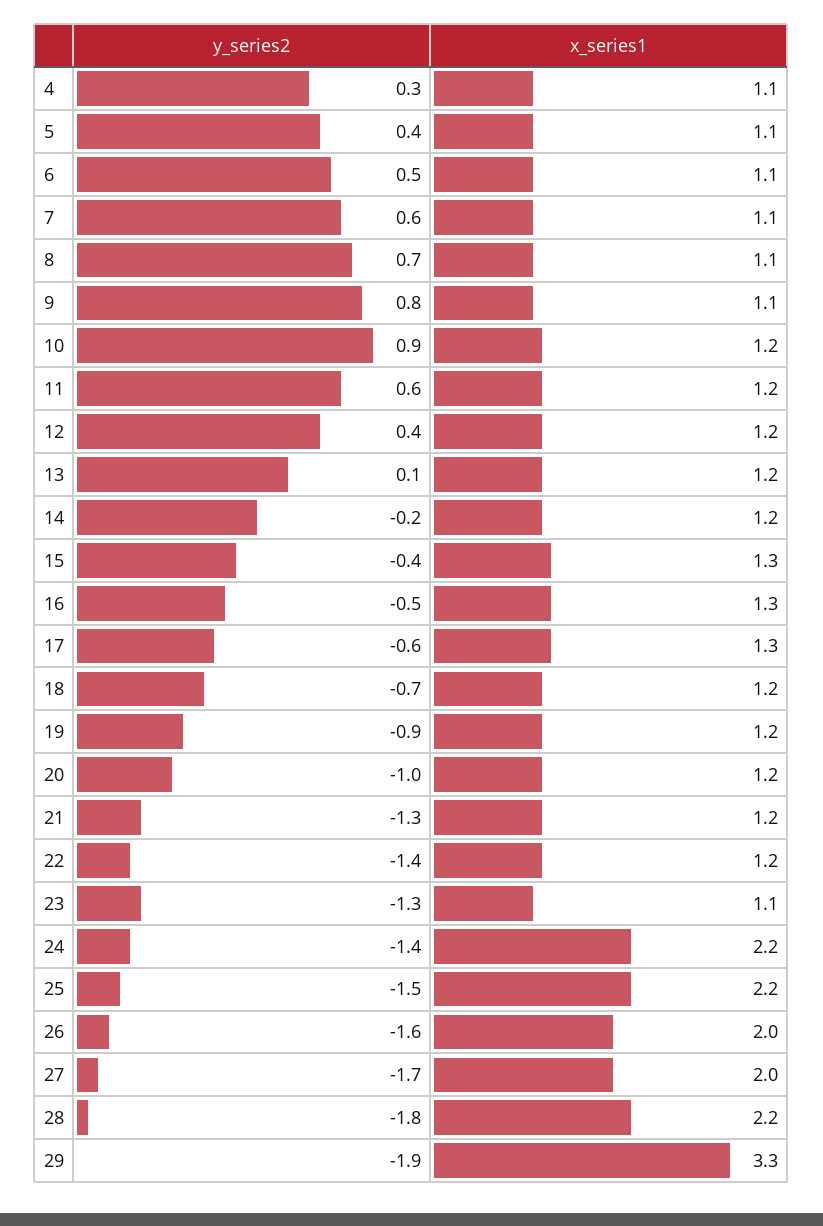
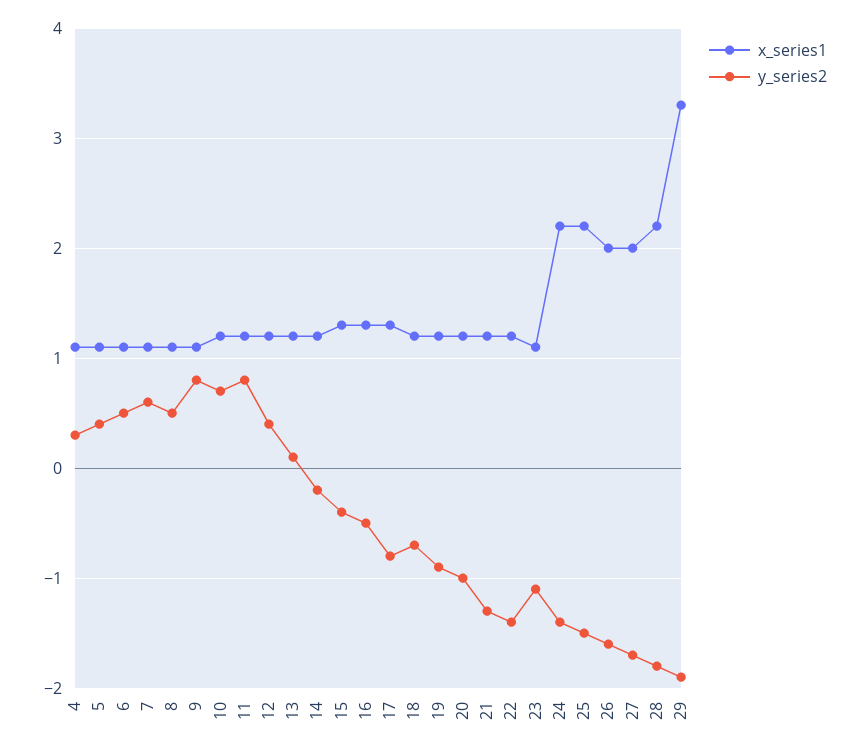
y_series2, 8: 0.7 -> 0.5
y_series2, 10: 0.9 -> 0.7
y_series2, 11: 0.6 -> 0.8
y_series2, 17: -0.6 -> -0.8
y_series2, 23: -1.3 -> -1.1

